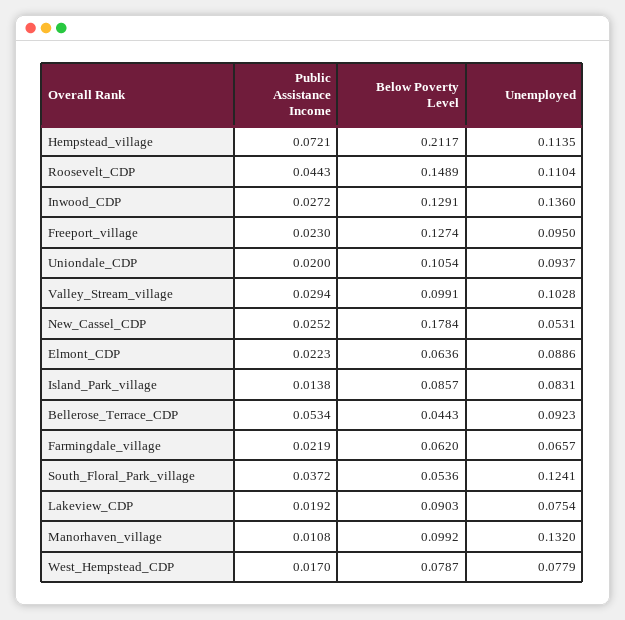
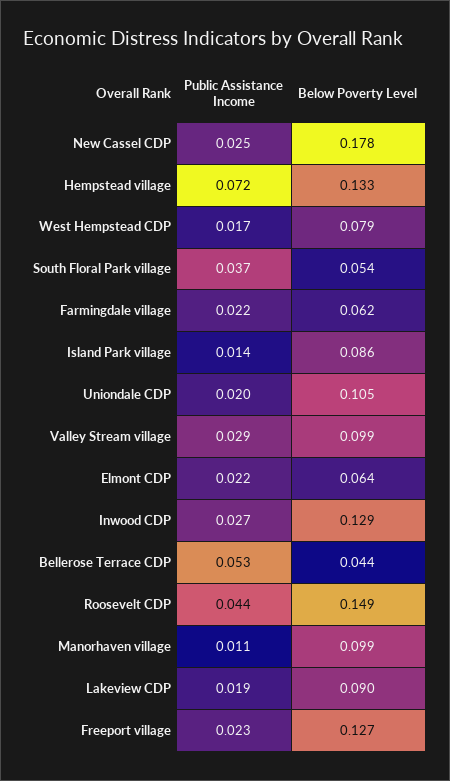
Below Poverty Level, Hempstead_village: 0.2117 -> 0.133
Unemployed, Hempstead_village: 0.1135 -> none
Unemployed, Roosevelt_CDP: 0.1104 -> none
Unemployed, Inwood_CDP: 0.136 -> none
Unemployed, Freeport_village: 0.095 -> none
Unemployed, Uniondale_CDP: 0.0937 -> none
Unemployed, Valley_Stream_village: 0.1028 -> none
Unemployed, New_Cassel_CDP: 0.0531 -> none
Unemployed, Elmont_CDP: 0.0886 -> none
Unemployed, Island_Park_village: 0.0831 -> none
Unemployed, Bellerose_Terrace_CDP: 0.0923 -> none
Unemployed, Farmingdale_village: 0.0657 -> none
Unemployed, South_Floral_Park_village: 0.1241 -> none
Unemployed, Lakeview_CDP: 0.0754 -> none
Unemployed, Manorhaven_village: 0.132 -> none
Unemployed, West_Hempstead_CDP: 0.0779 -> none

